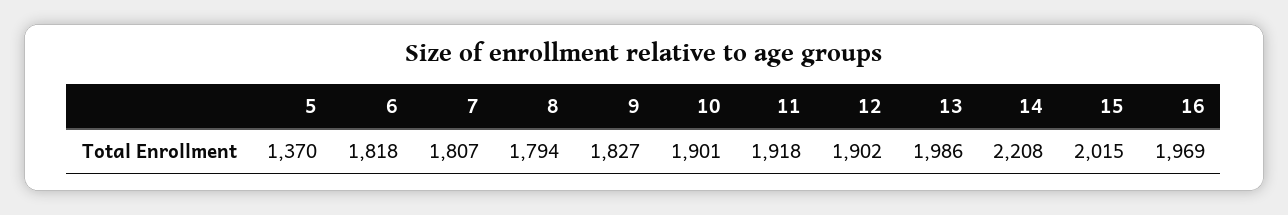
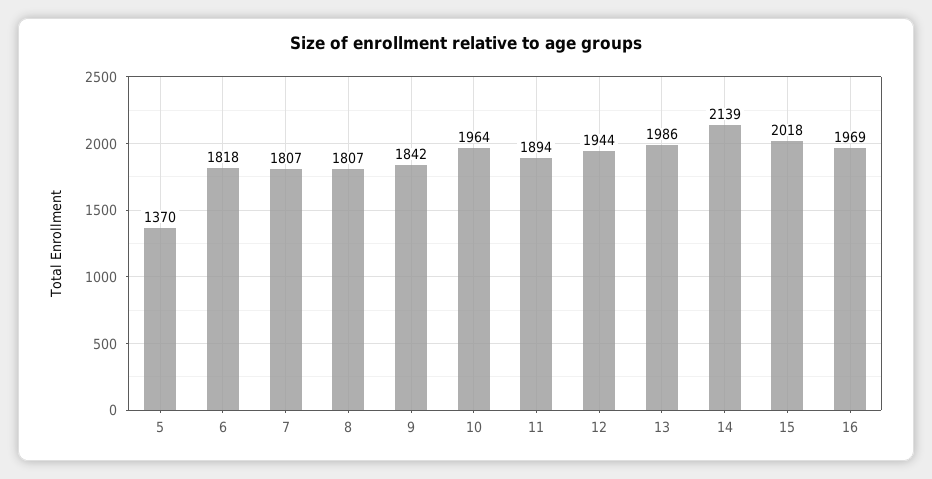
8: 1794 -> 1807
9: 1827 -> 1842
10: 1901 -> 1964
11: 1918 -> 1894
12: 1902 -> 1944
14: 2208 -> 2139
15: 2015 -> 2018

